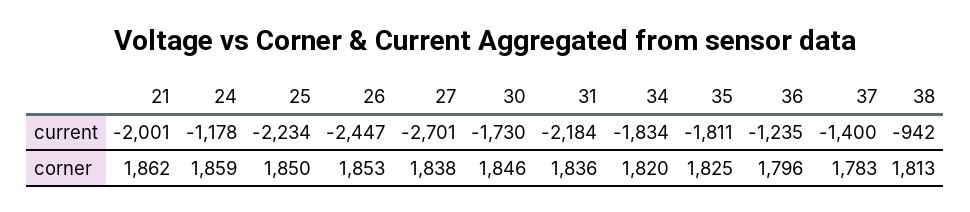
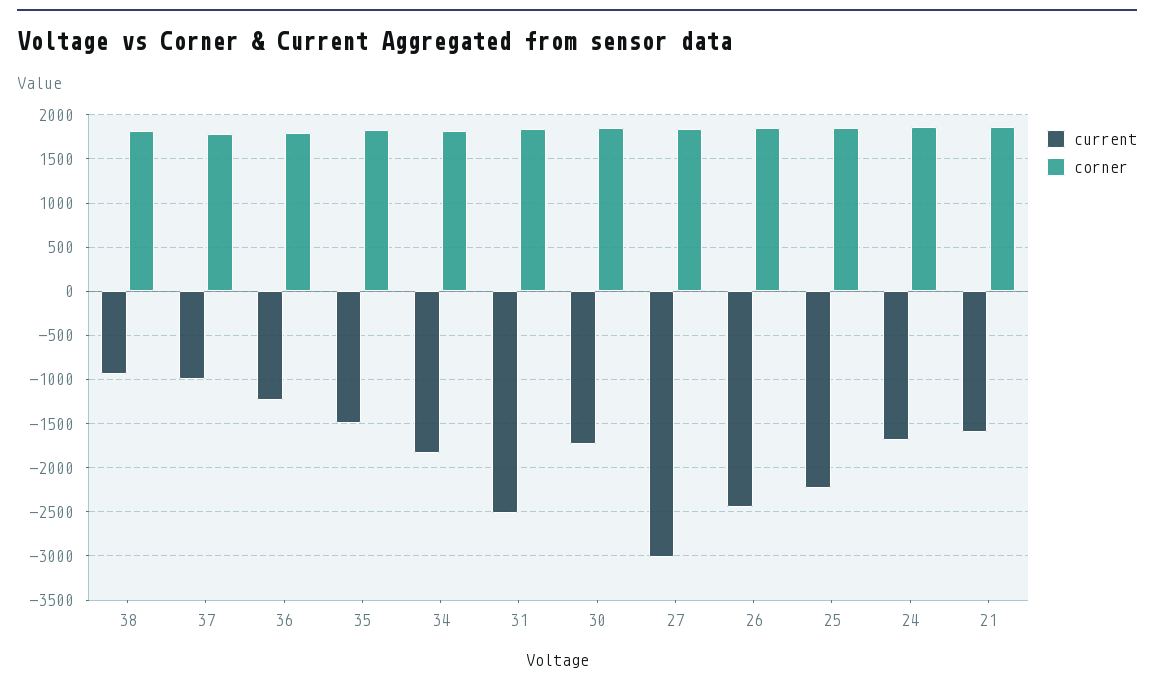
current, 21: -2001 -> -1600
current, 24: -1178 -> -1700
current, 27: -2701 -> -3000
current, 31: -2184 -> -2500
current, 35: -1811 -> -1500
current, 37: -1400 -> -1000

